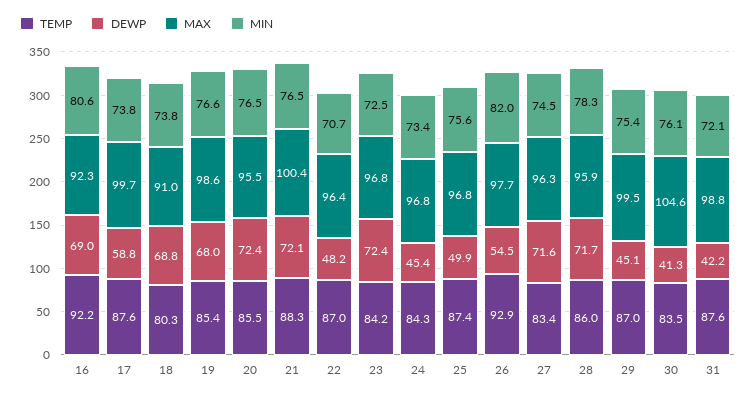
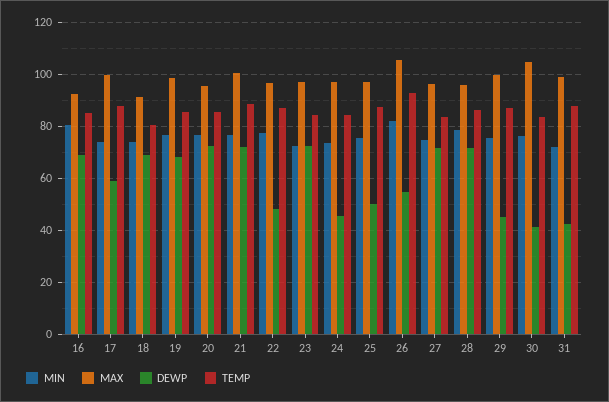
TEMP, 16: 92.2 -> 85
MIN, 22: 70.7 -> 77.5
MAX, 26: 97.7 -> 105

